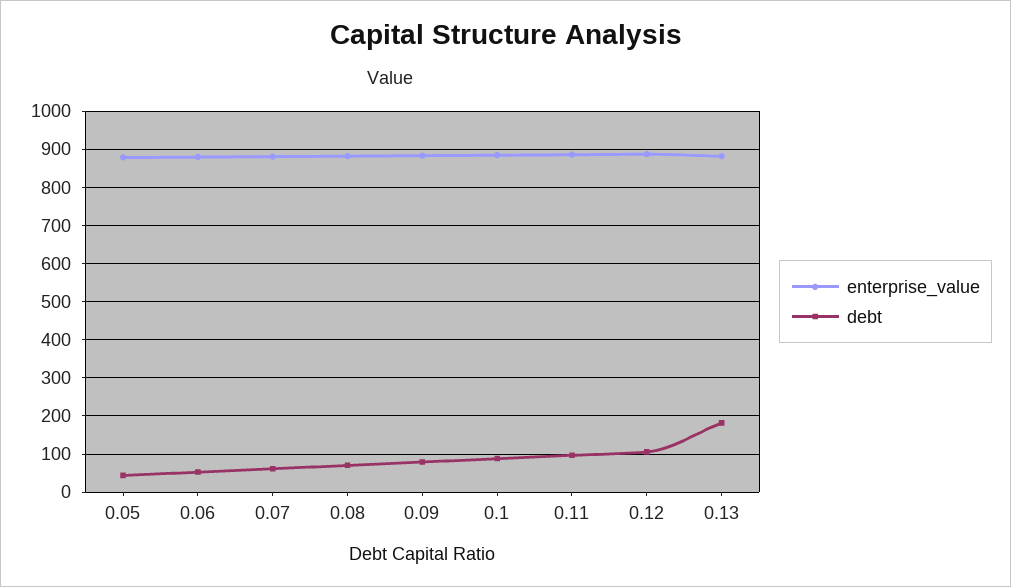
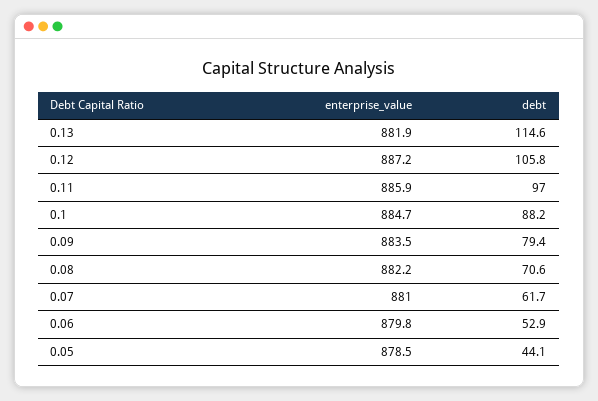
debt, 0.13: 180 -> 114.6

